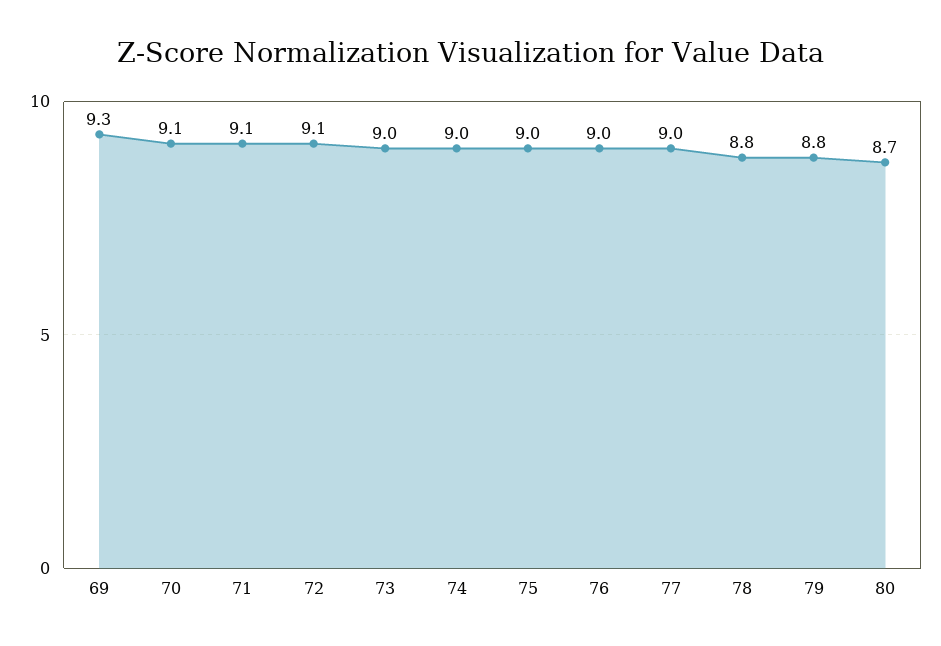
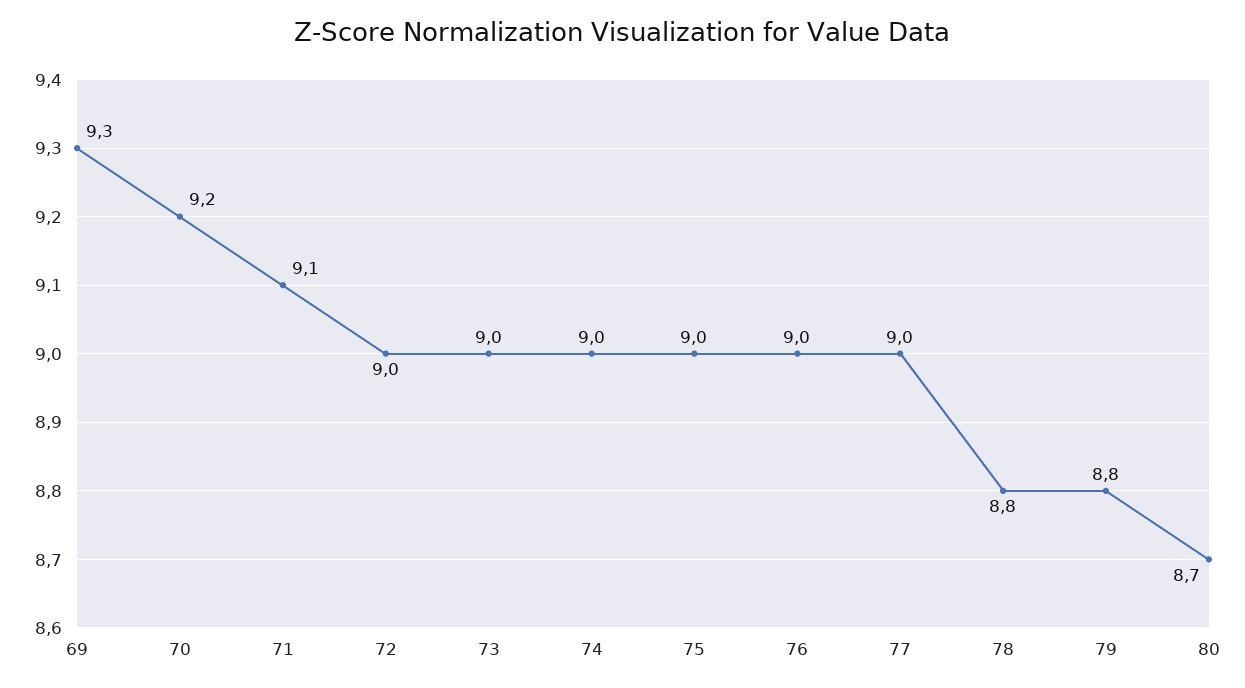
70: 9.1 -> 9.2
72: 9.1 -> 9

